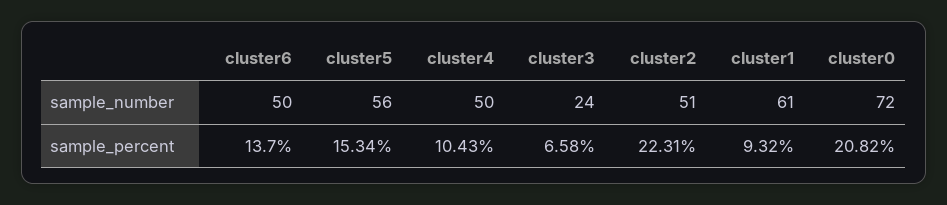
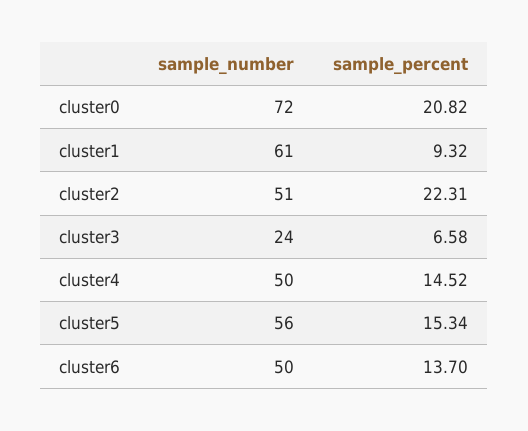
cluster4, sample_percent: 10.43 -> 14.52

